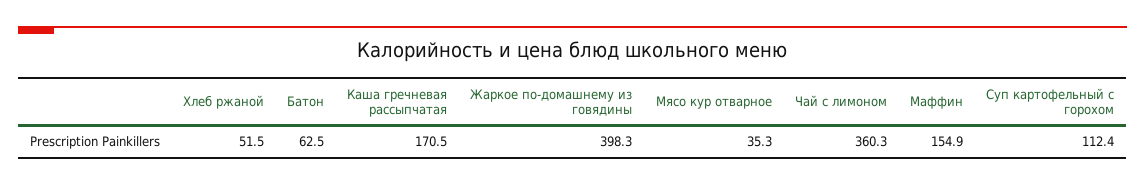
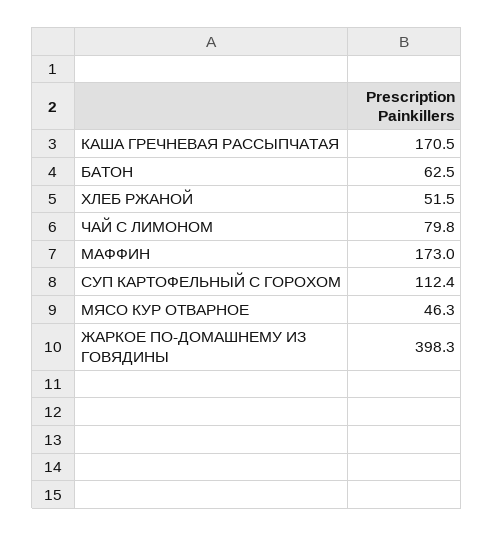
Мясо кур отварное: 35.3 -> 46.3
Чай с лимоном: 360.3 -> 79.8
Маффин: 154.9 -> 173

